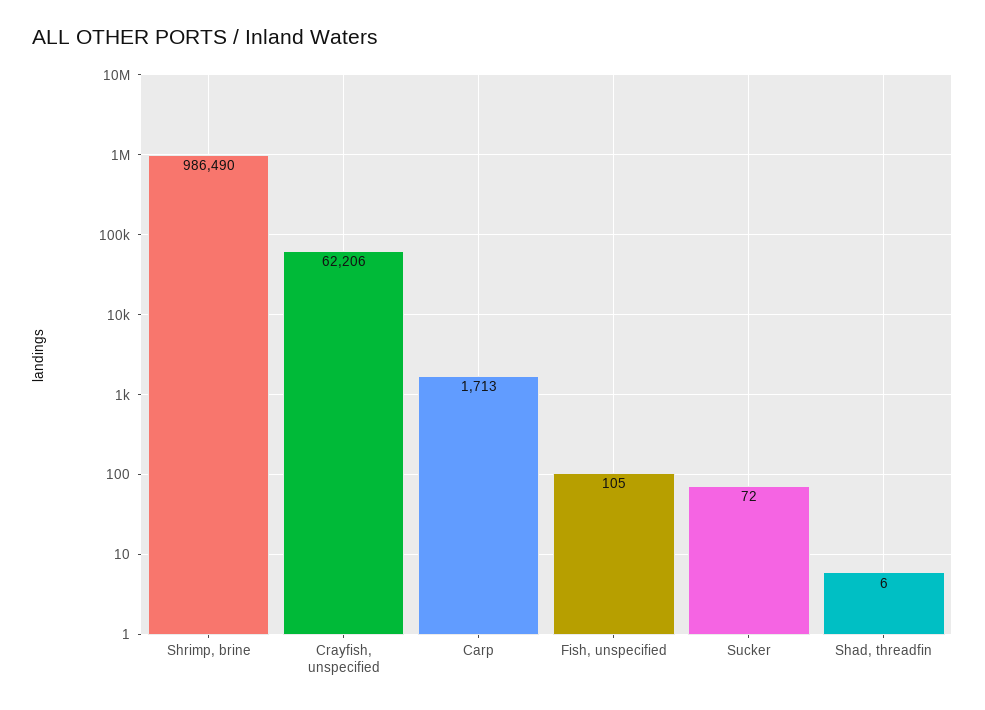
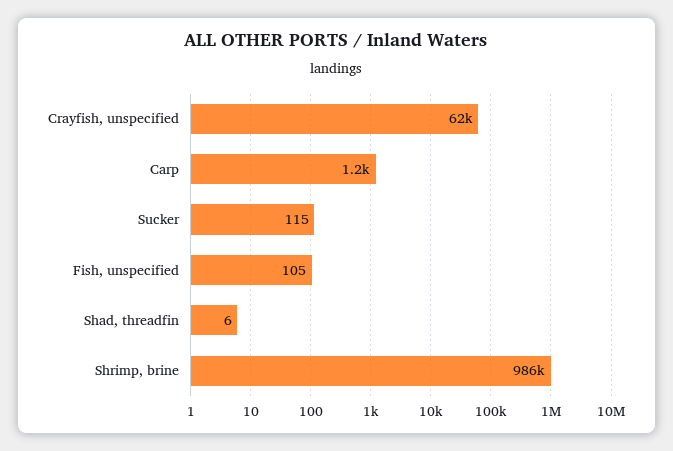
Carp: 1713 -> 1200
Sucker: 72 -> 115

